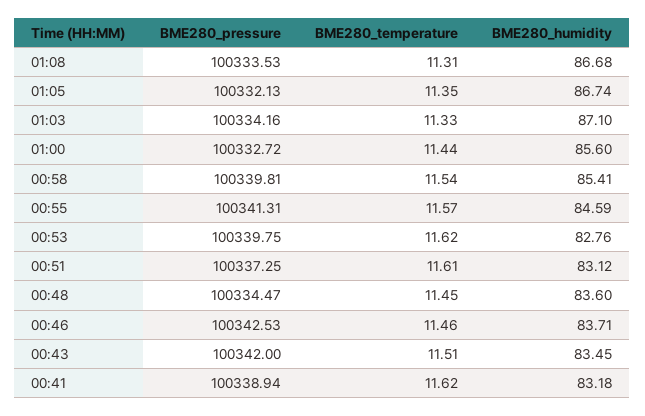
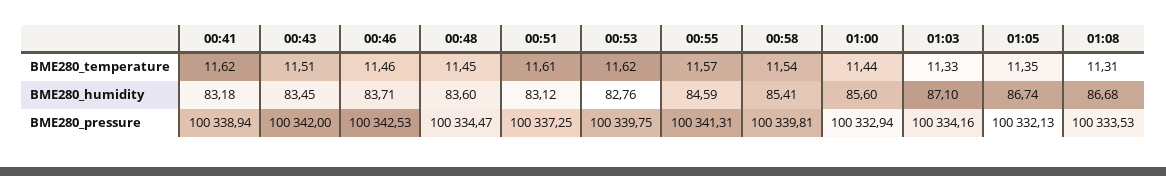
BME280_pressure, 01:00: 100332.72 -> 100332.94

